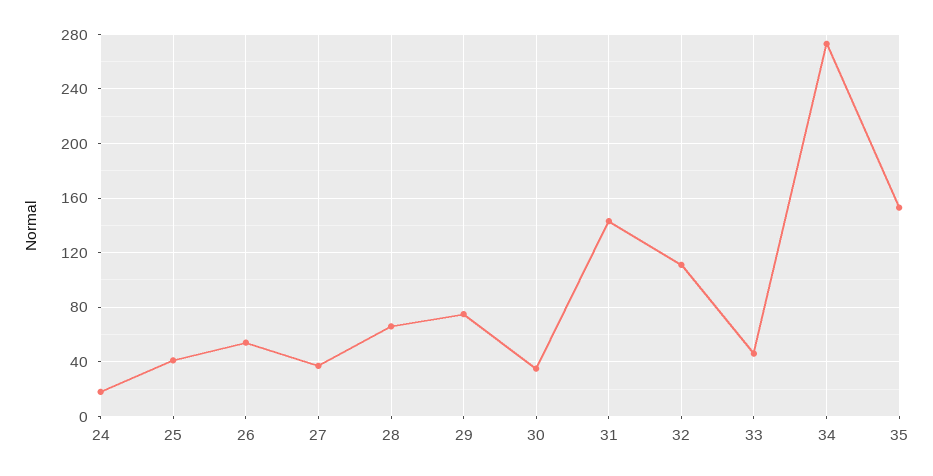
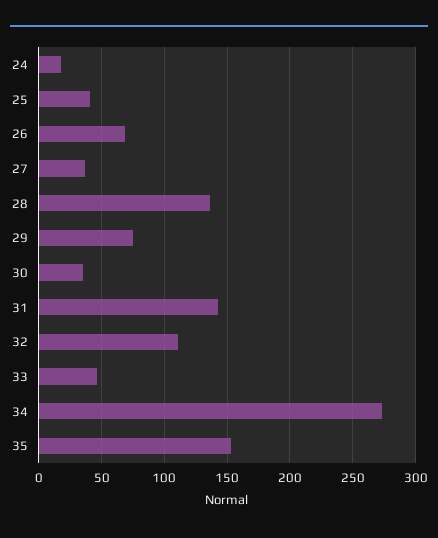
26: 55 -> 70
28: 65 -> 135

